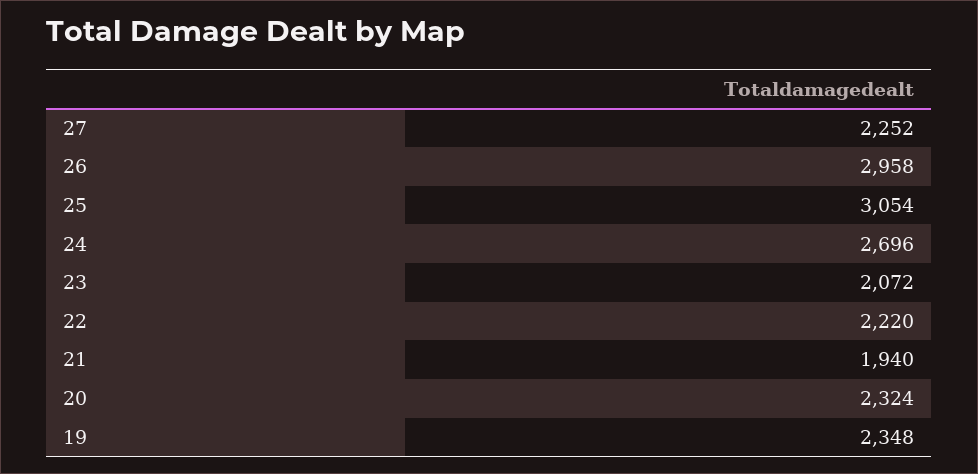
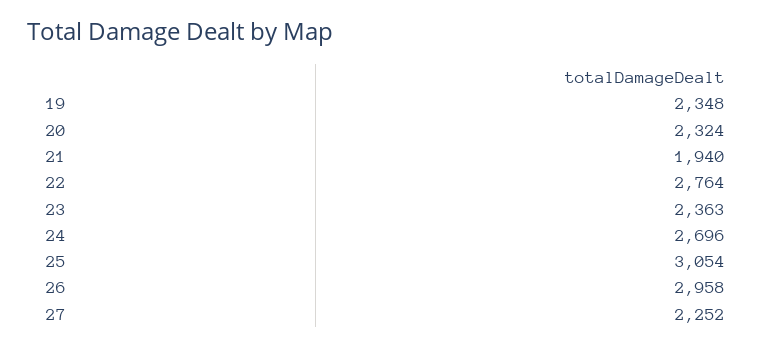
23: 2072 -> 2363
22: 2220 -> 2764

